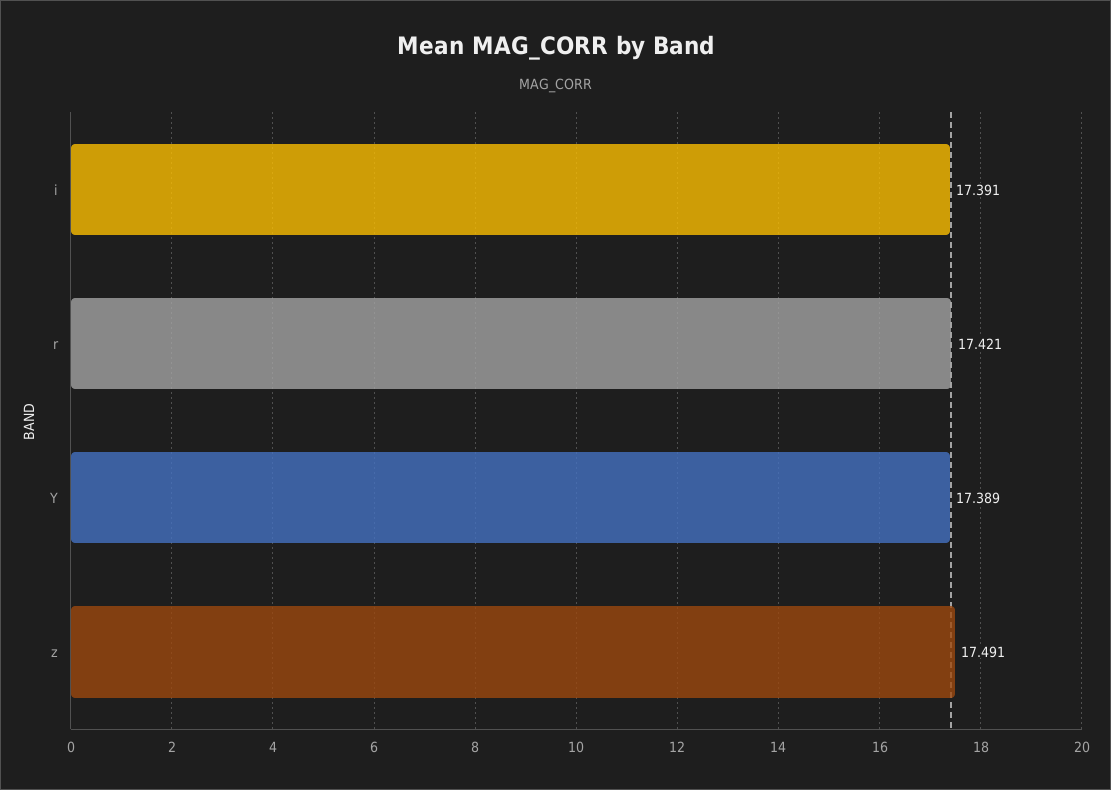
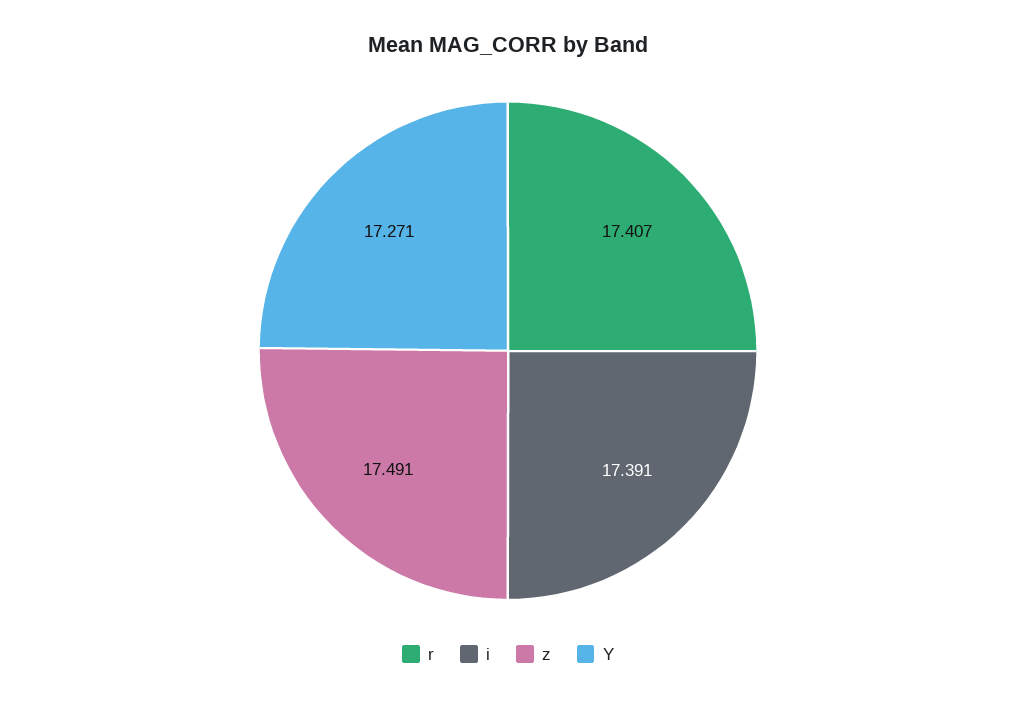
r: 17.421 -> 17.407
Y: 17.389 -> 17.271

